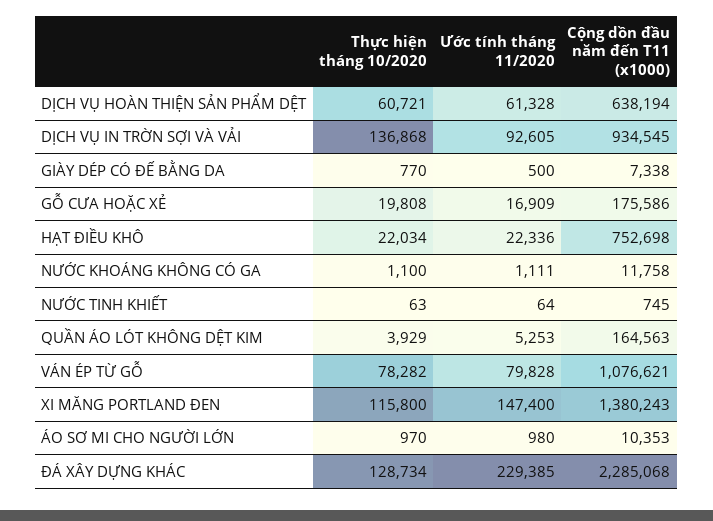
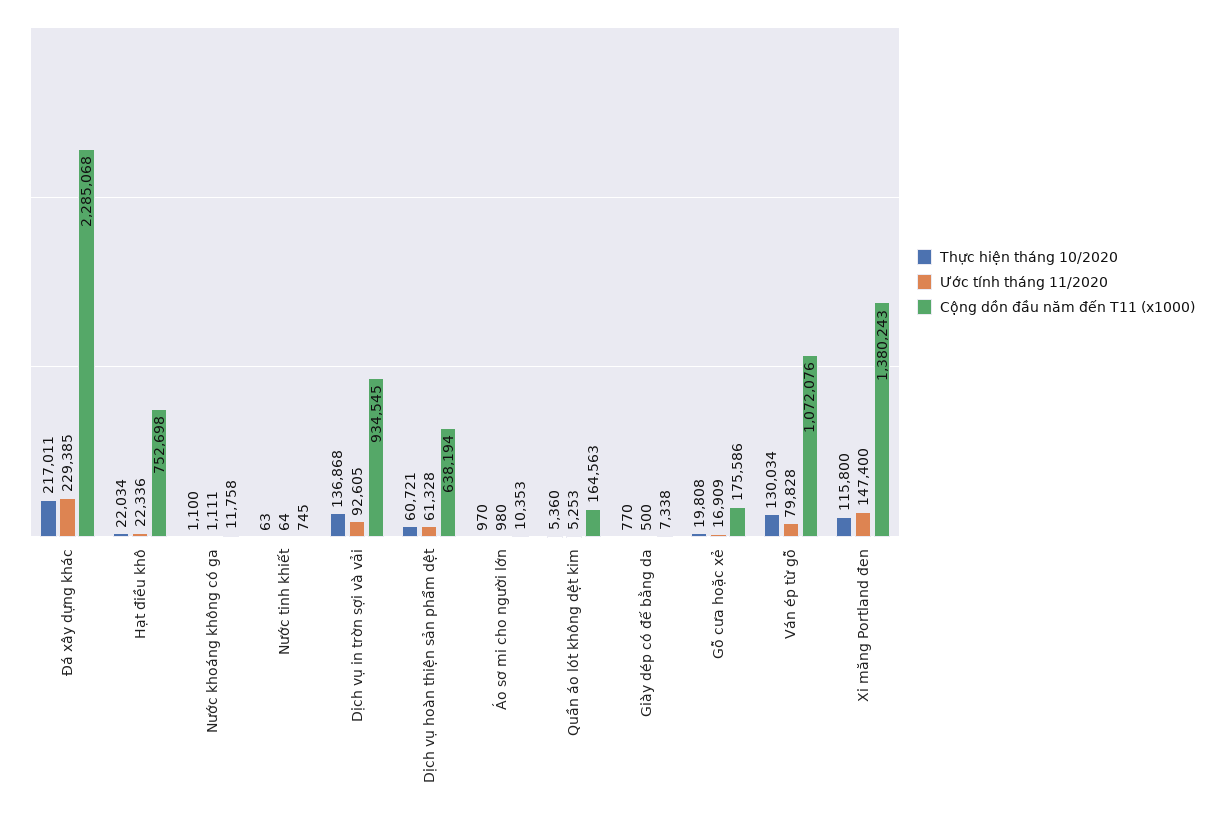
Thực hiện tháng 10/2020, QUẦN ÁO LÓT KHÔNG DỆT KIM: 3929 -> 5360
Thực hiện tháng 10/2020, VÁN ÉP TỪ GỖ: 78282 -> 130034
Cộng dồn đầu năm đến T11 (x1000), VÁN ÉP TỪ GỖ: 1076621 -> 1072076
Thực hiện tháng 10/2020, ĐÁ XÂY DỰNG KHÁC: 128734 -> 217011

